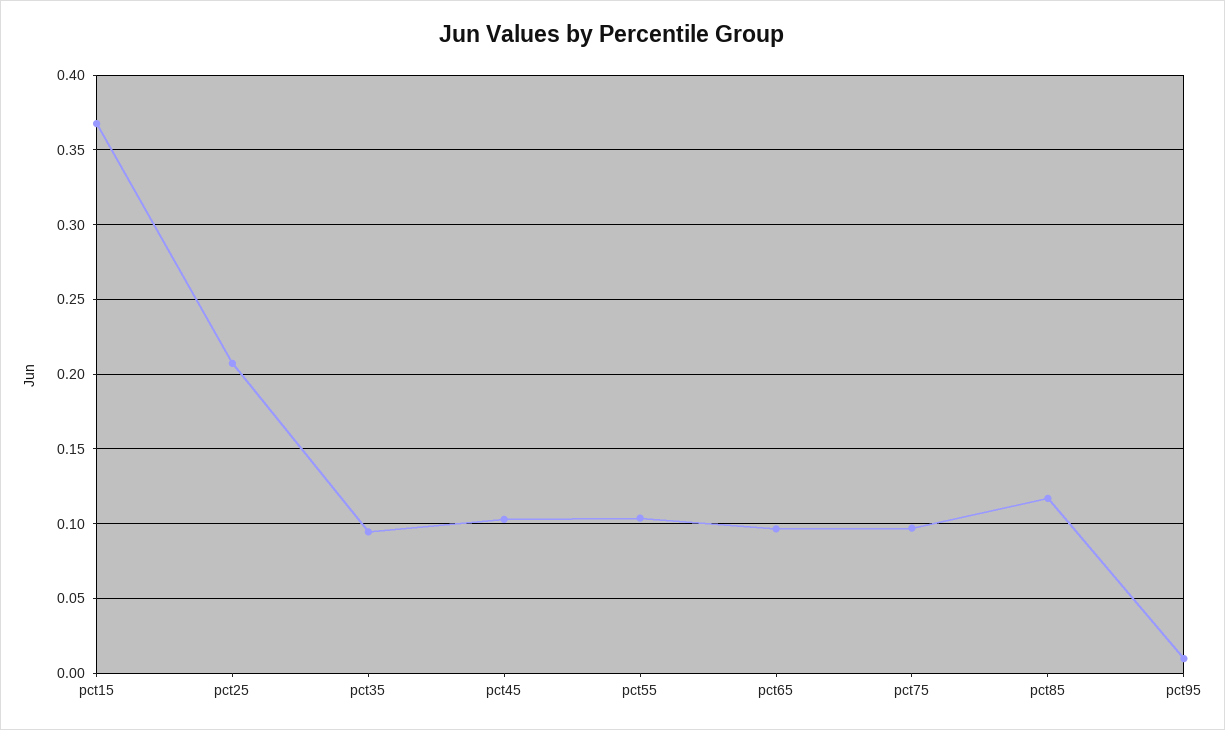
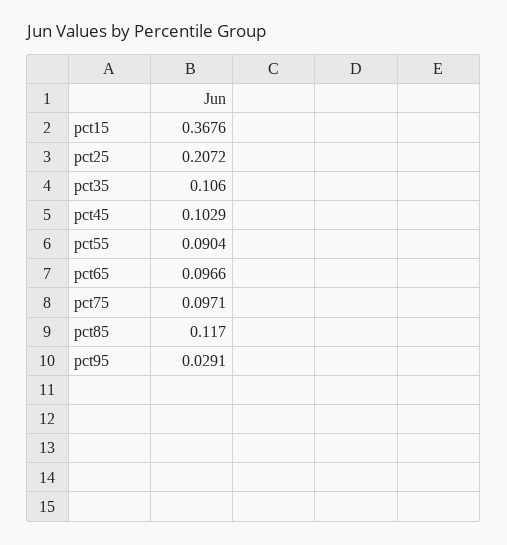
pct35: 0.095 -> 0.106
pct55: 0.105 -> 0.0904
pct95: 0.01 -> 0.0291

